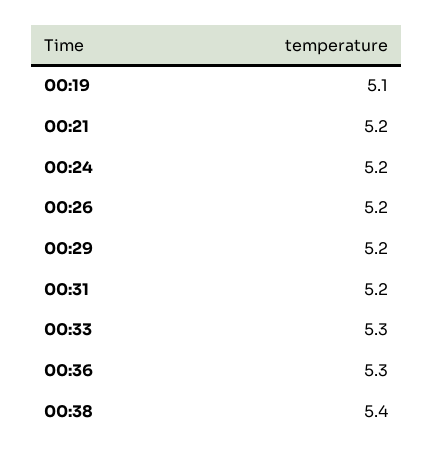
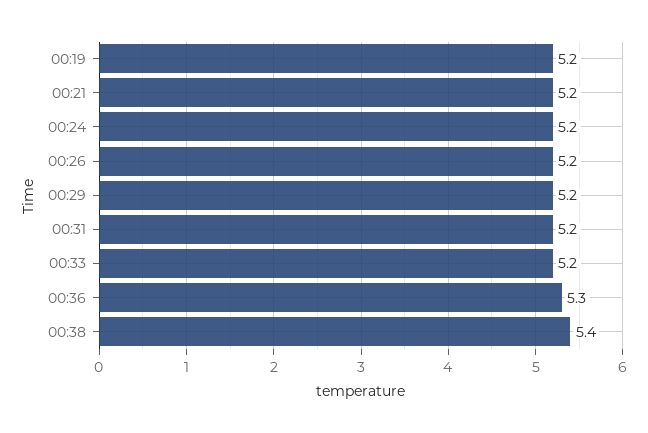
00:19: 5.1 -> 5.2
00:33: 5.3 -> 5.2

